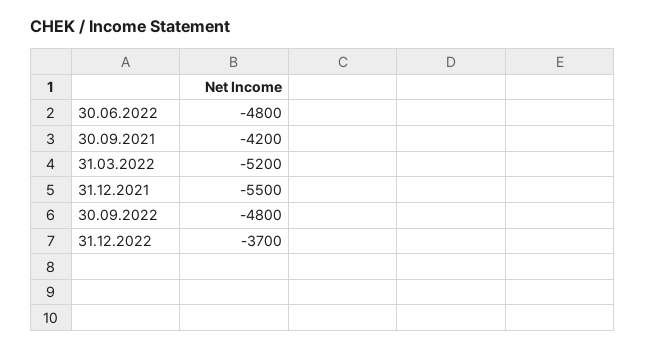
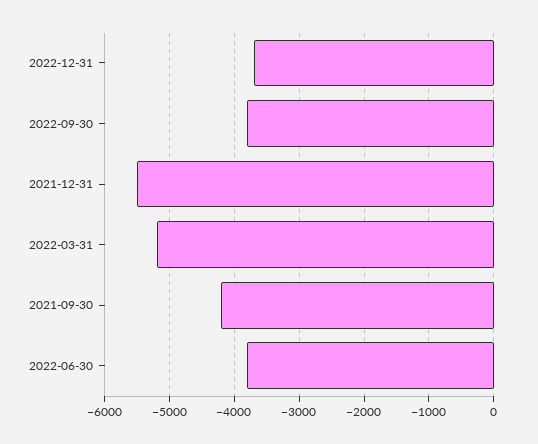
30.06.2022: -4800 -> -3800
30.09.2022: -4800 -> -3800

